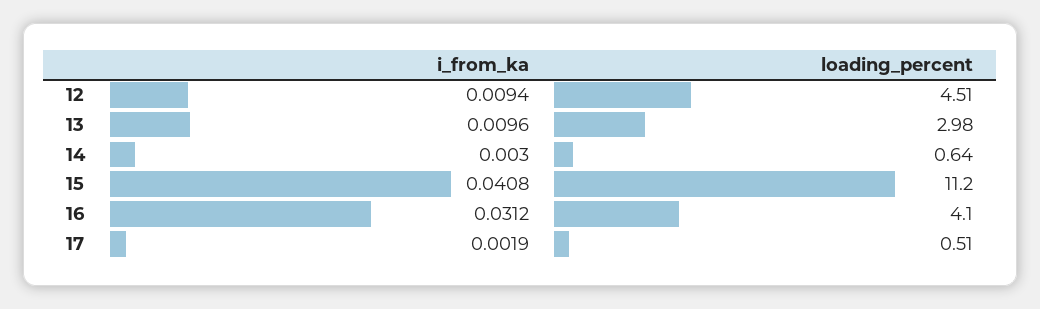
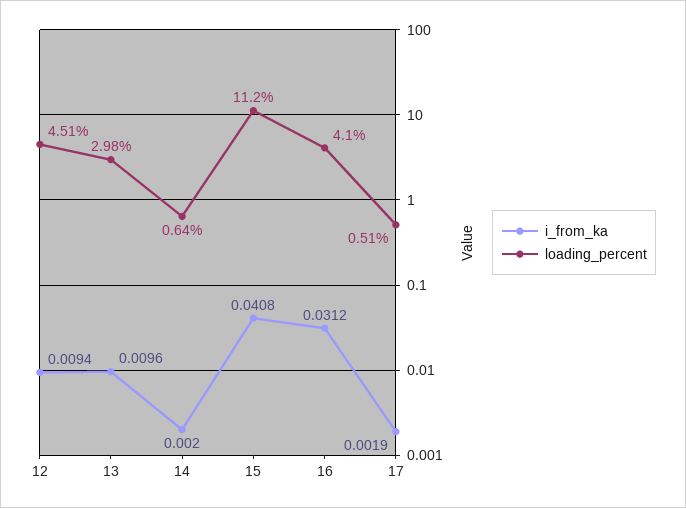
i_from_ka, 14: 0.003 -> 0.002

